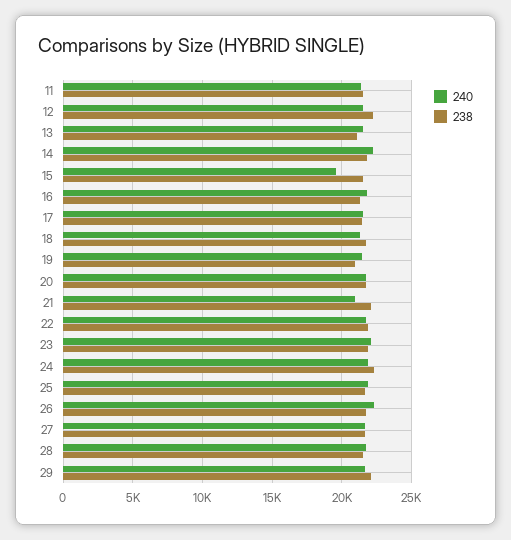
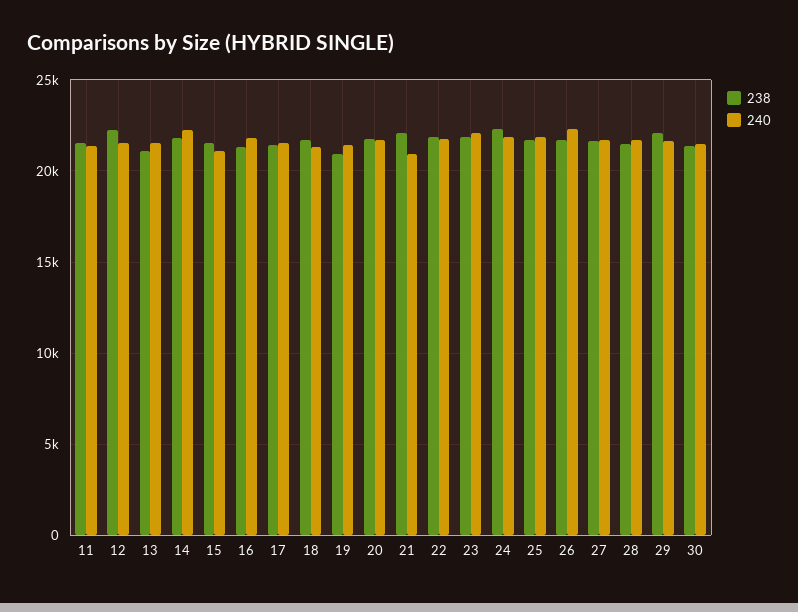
240, 15: 19500 -> 21000
238, 30: none -> 21500
240, 30: none -> 21500

